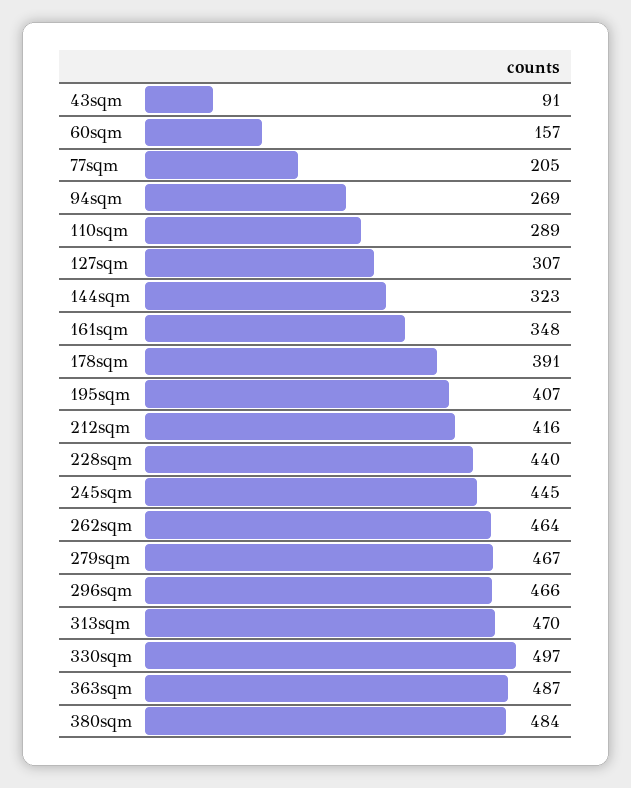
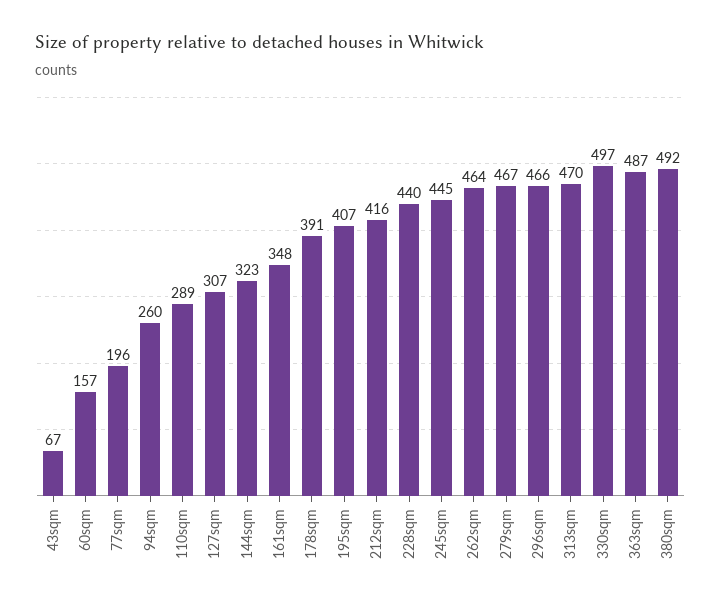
43sqm: 91 -> 67
77sqm: 205 -> 196
94sqm: 269 -> 260
380sqm: 484 -> 492

